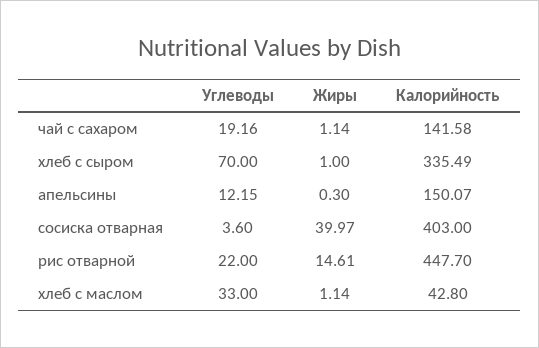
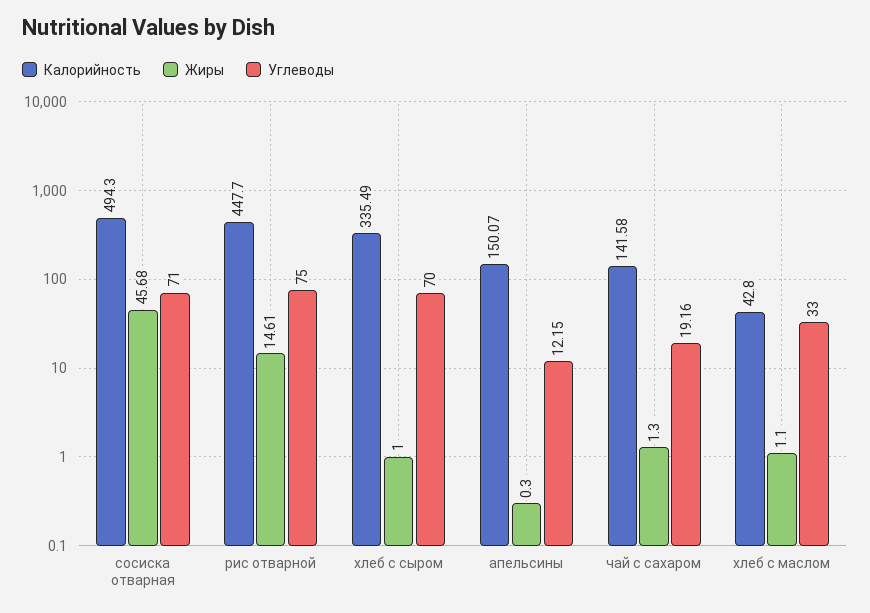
Жиры, чай с сахаром: 1.14 -> 1.3
Углеводы, сосиска отварная: 3.6 -> 71
Жиры, сосиска отварная: 39.97 -> 45.68
Калорийность, сосиска отварная: 403 -> 494.3
Углеводы, рис отварной: 22 -> 75
Жиры, хлеб с маслом: 1.14 -> 1.1

